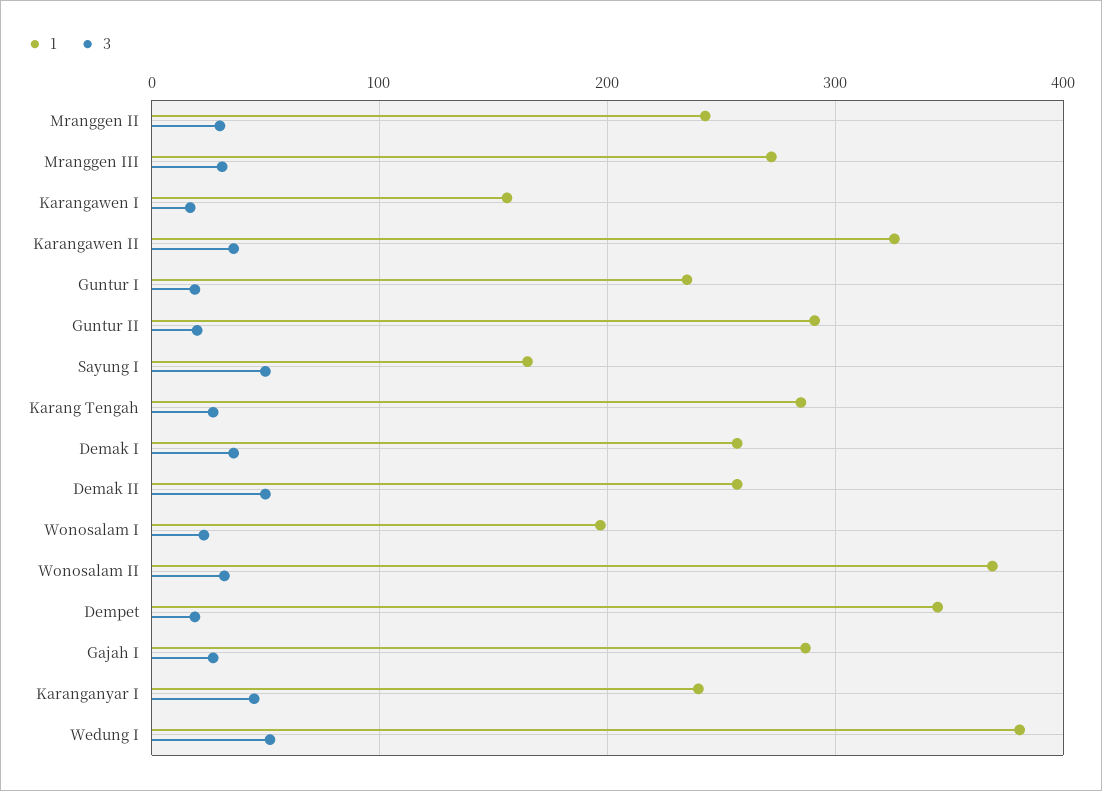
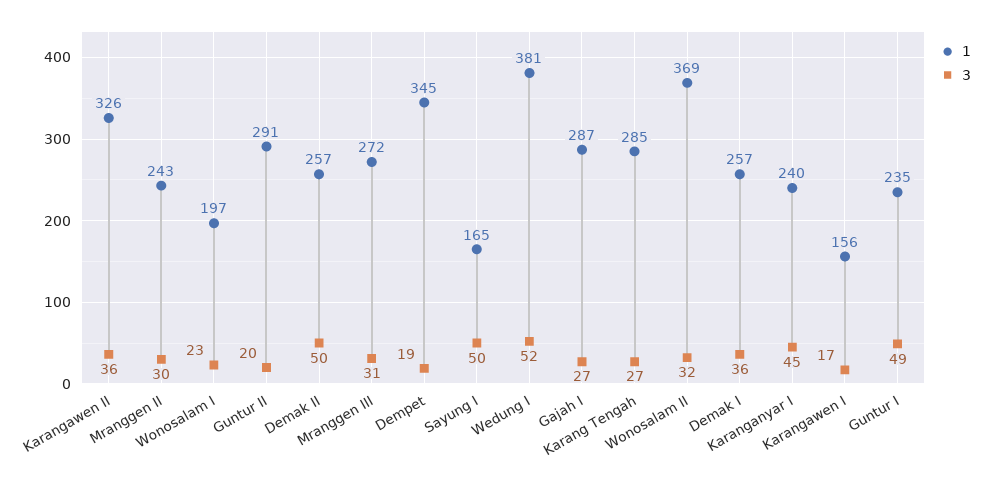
3, Guntur I: 20 -> 49

